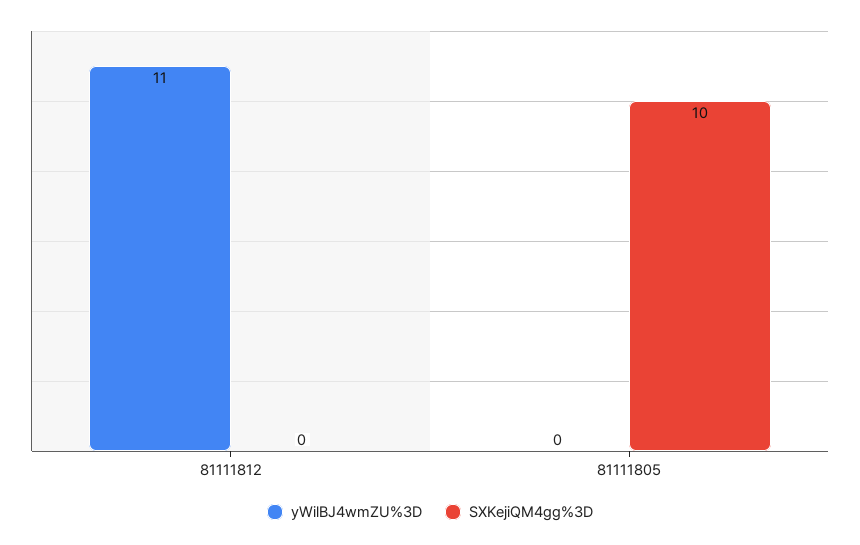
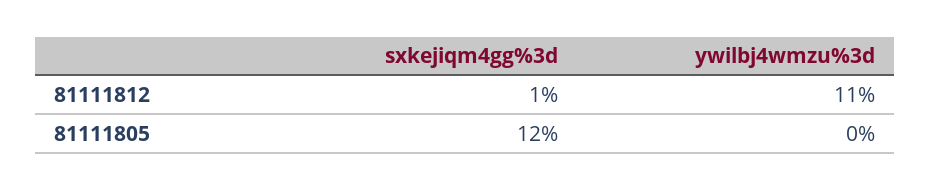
SXKejiQM4gg%3D, 81111812: 0 -> 1
SXKejiQM4gg%3D, 81111805: 10 -> 12

